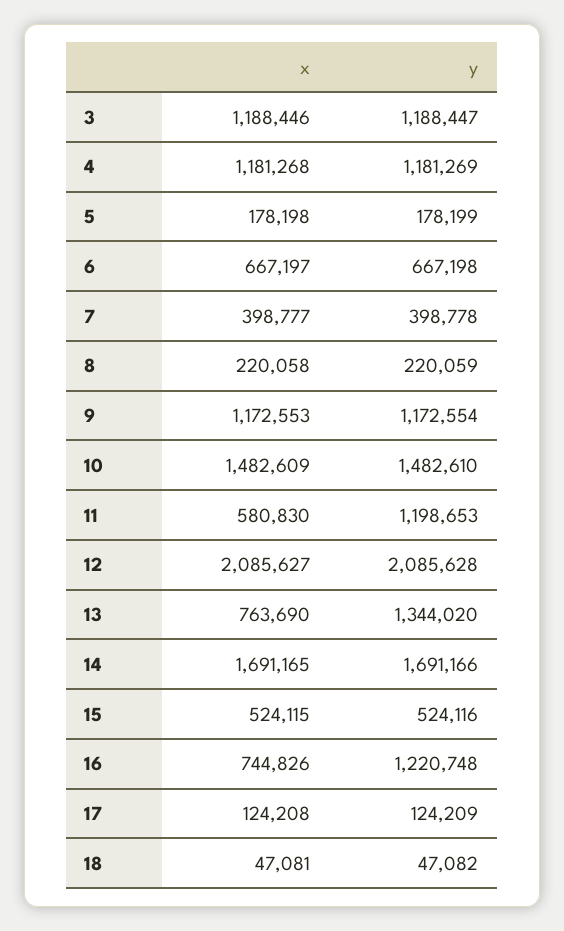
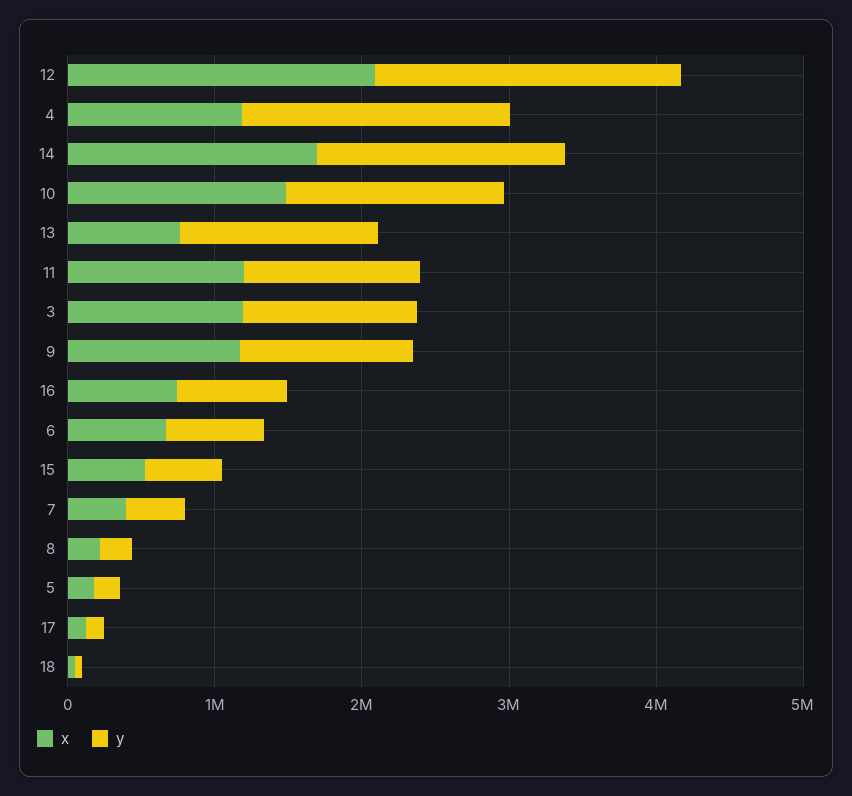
y, 4: 1181269 -> 1800000
x, 11: 580830 -> 1200000
y, 16: 1220748 -> 800000

